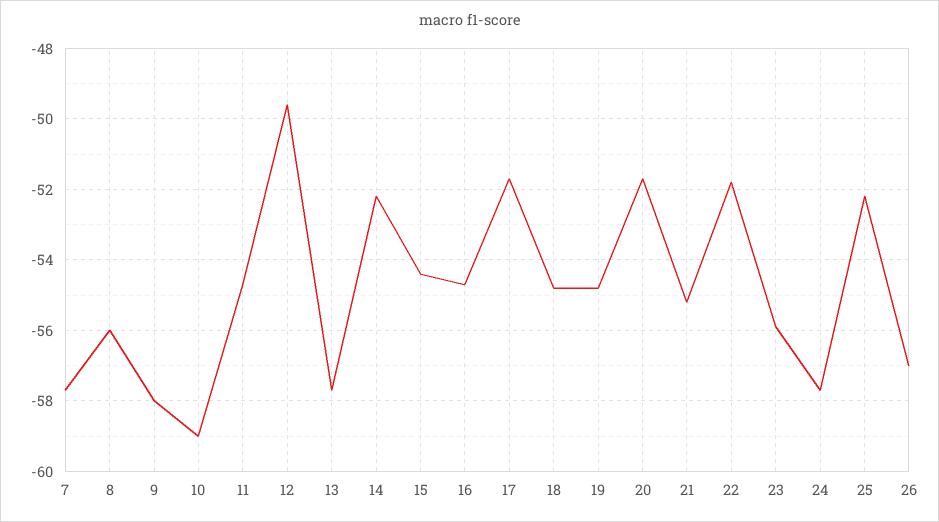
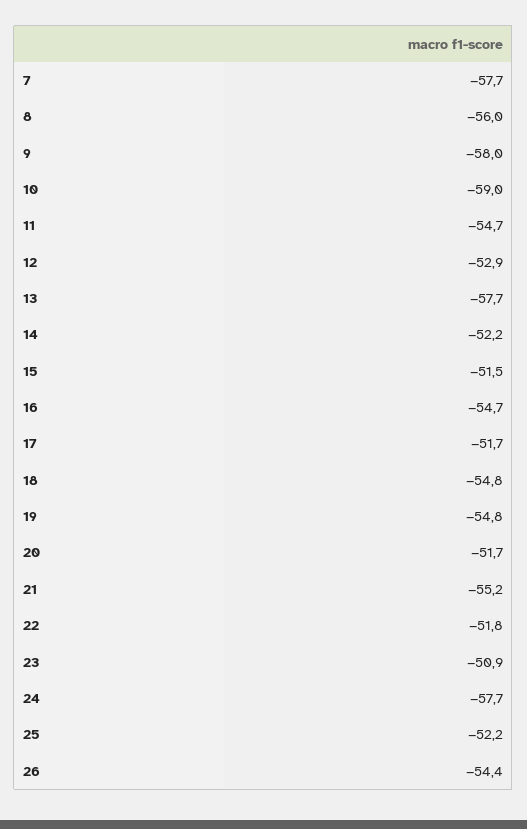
12: -49.5 -> -52.9
15: -54.5 -> -51.5
23: -56 -> -50.9
26: -57 -> -54.4

